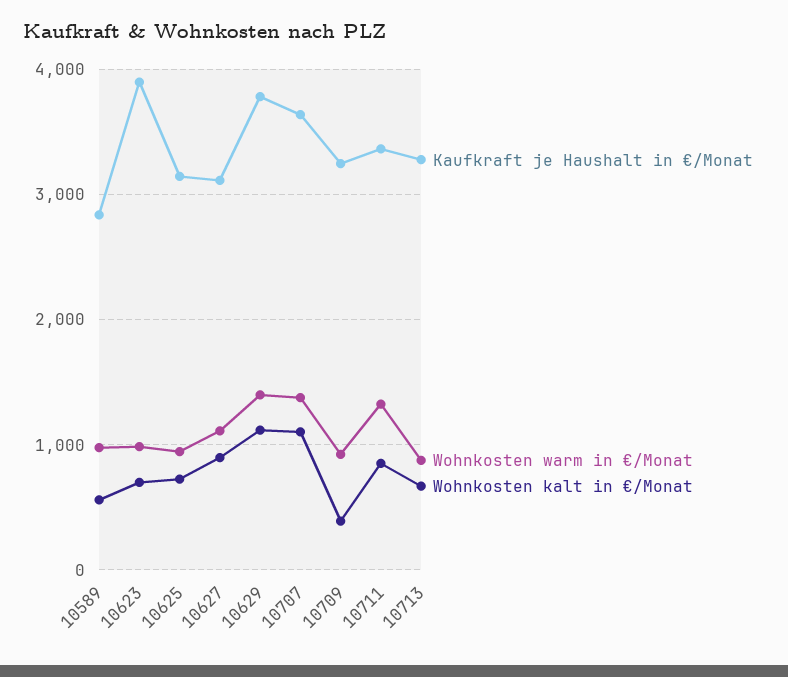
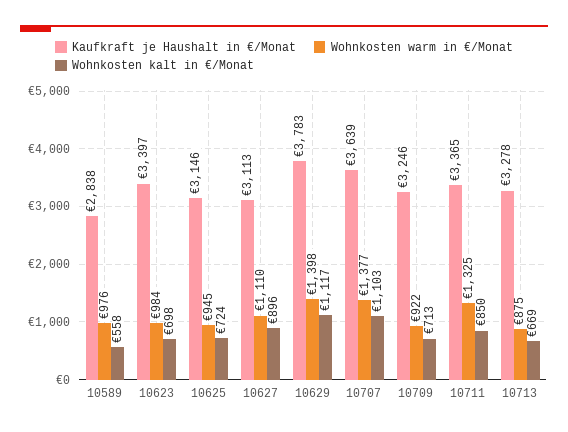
Kaufkraft je Haushalt in €/Monat, 10623: 3900 -> 3397
Wohnkosten kalt in €/Monat, 10709: 400 -> 713

